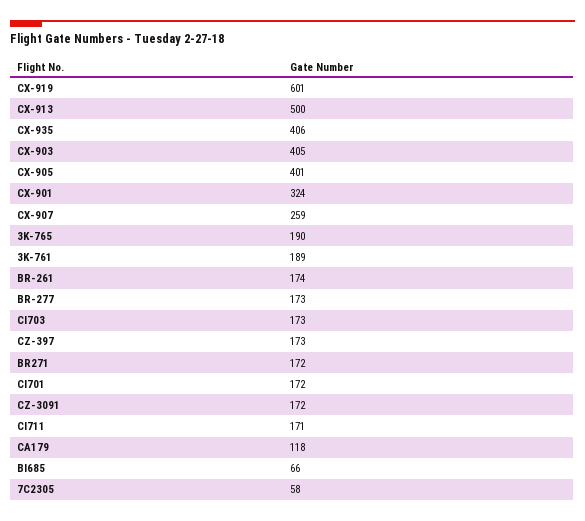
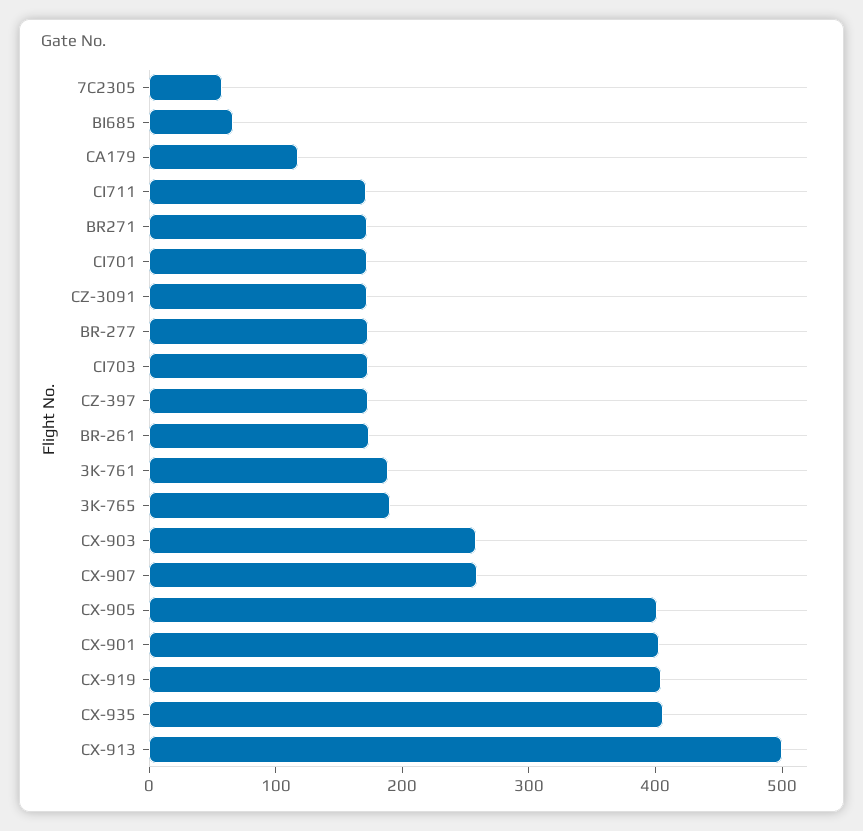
CX-919: 601 -> 400
CX-903: 405 -> 260
CX-901: 324 -> 400

